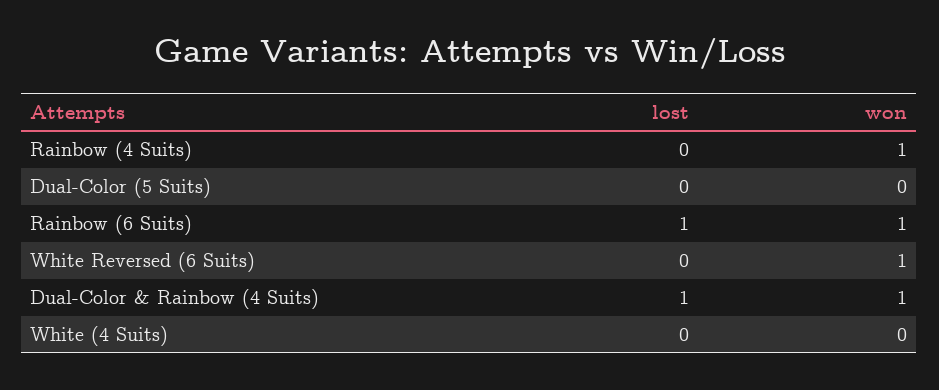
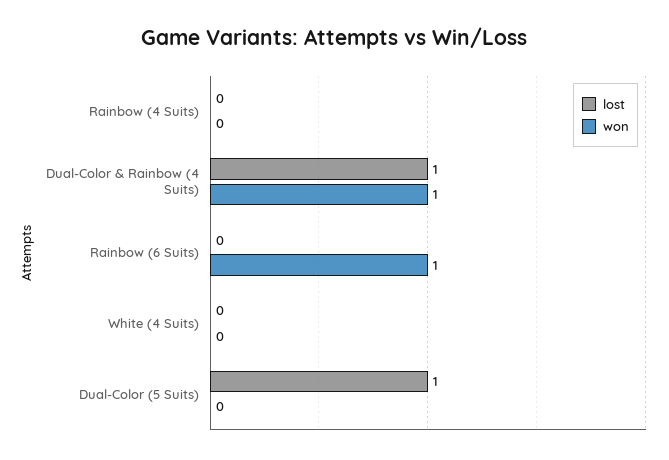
won, Rainbow (4 Suits): 1 -> 0
lost, Dual-Color (5 Suits): 0 -> 1
lost, Rainbow (6 Suits): 1 -> 0
lost, White Reversed (6 Suits): 0 -> none
won, White Reversed (6 Suits): 1 -> none

